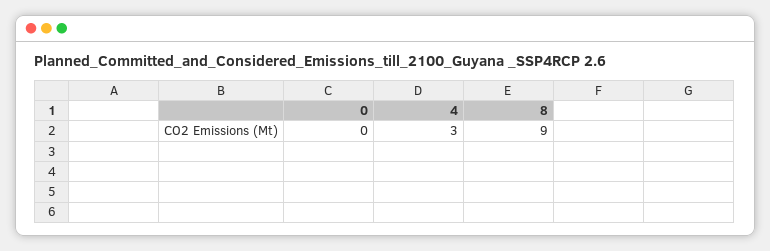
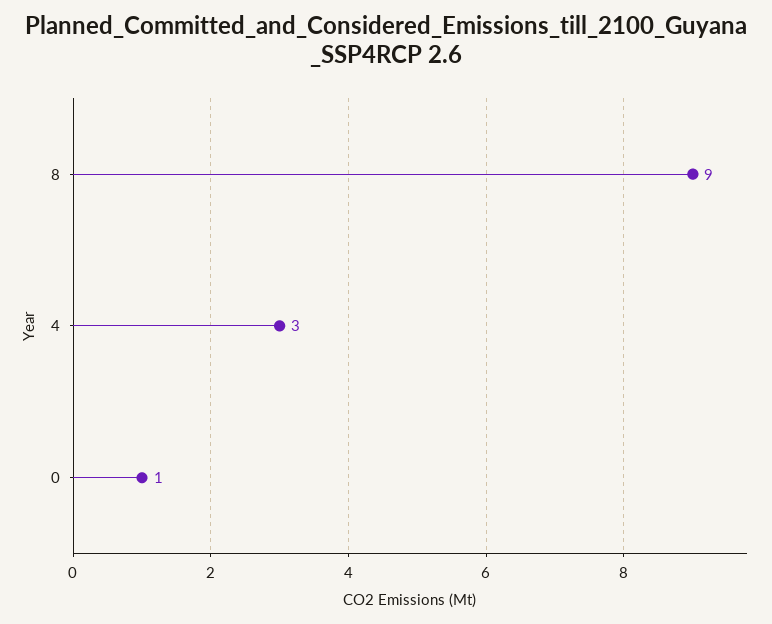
0: 0 -> 1

